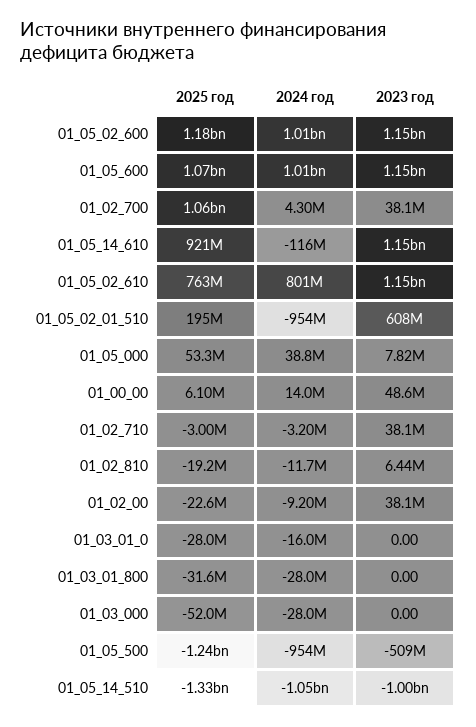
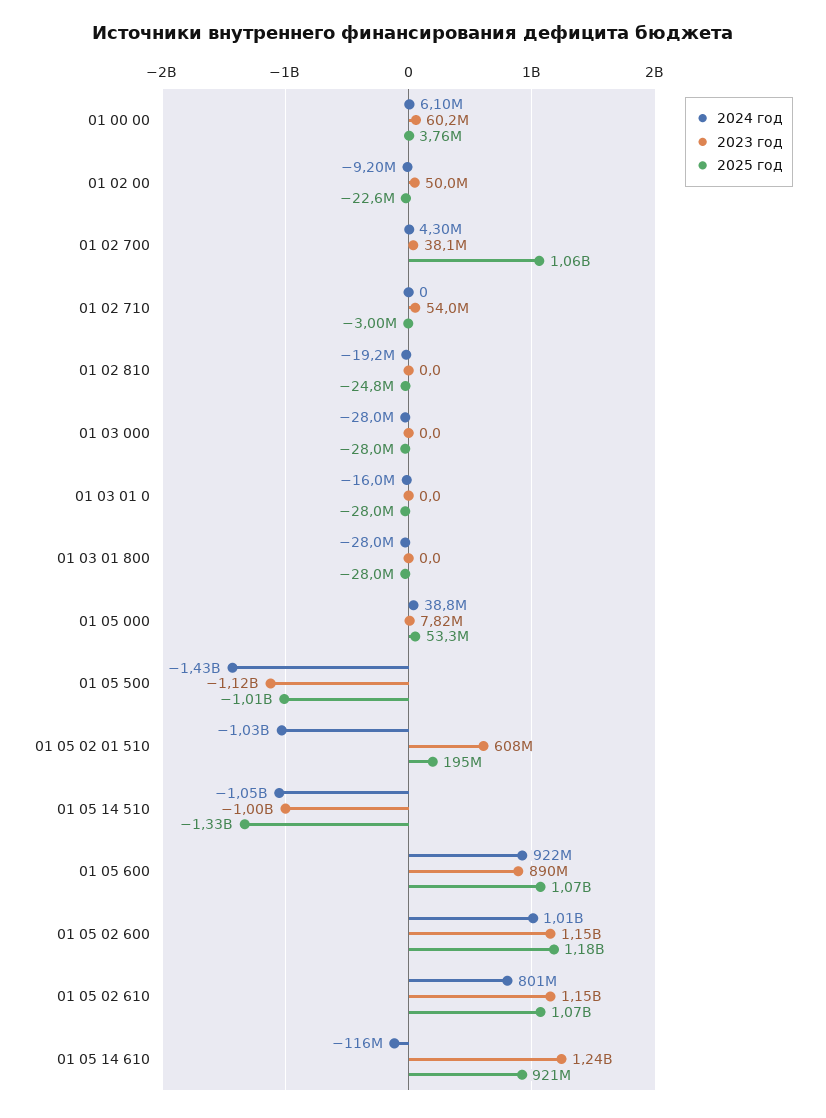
2024 год, 01_05_600: 1010000000 -> 922000000
2023 год, 01_05_600: 1150000000 -> 890000000
2023 год, 01_05_14_610: 1150000000 -> 1240000000
2025 год, 01_05_02_610: 763000000 -> 1070000000
2024 год, 01_05_02_01_510: -954000000 -> -1030000000
2025 год, 01_00_00: 6100000 -> 3760000
2024 год, 01_00_00: 14000000 -> 6100000
2023 год, 01_00_00: 48600000 -> 60200000
2024 год, 01_02_710: -3200000 -> 0
2023 год, 01_02_710: 38100000 -> 54000000
2025 год, 01_02_810: -19200000 -> -24800000
2024 год, 01_02_810: -11700000 -> -19200000
2023 год, 01_02_810: 6440000 -> 0
2023 год, 01_02_00: 38100000 -> 50000000
2025 год, 01_03_01_800: -31600000 -> -28000000
2025 год, 01_03_000: -52000000 -> -28000000
2025 год, 01_05_500: -1240000000 -> -1010000000
2024 год, 01_05_500: -954000000 -> -1430000000
2023 год, 01_05_500: -509000000 -> -1120000000

